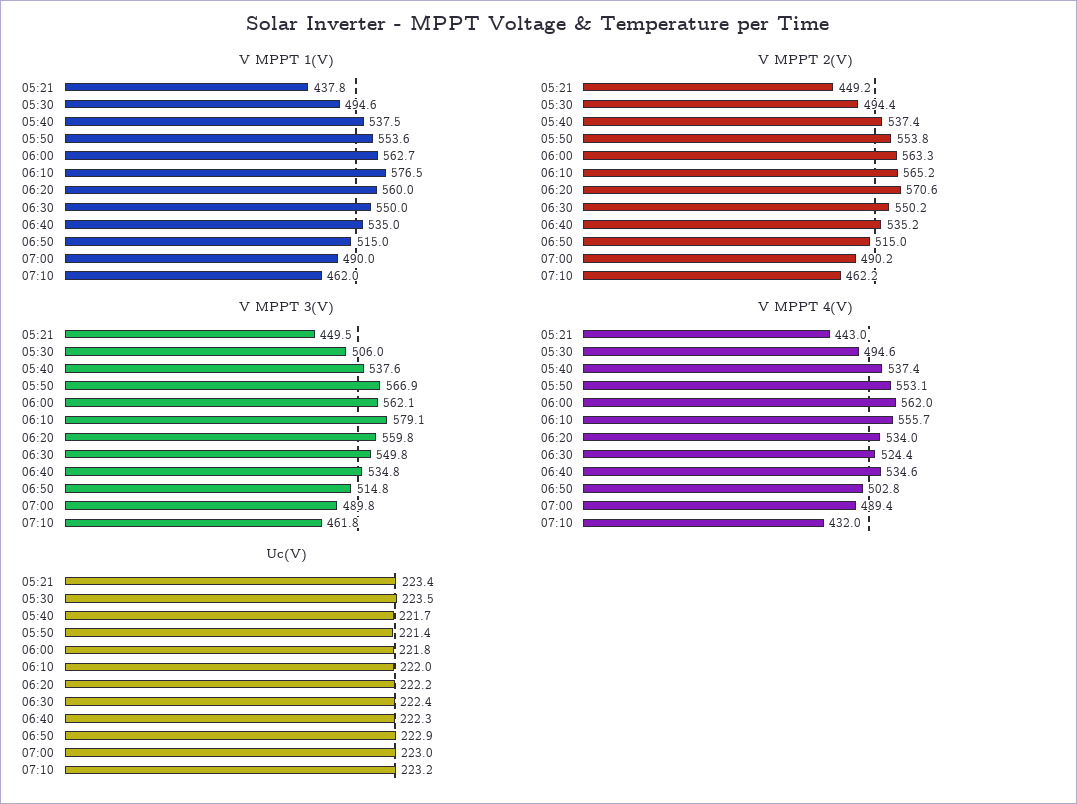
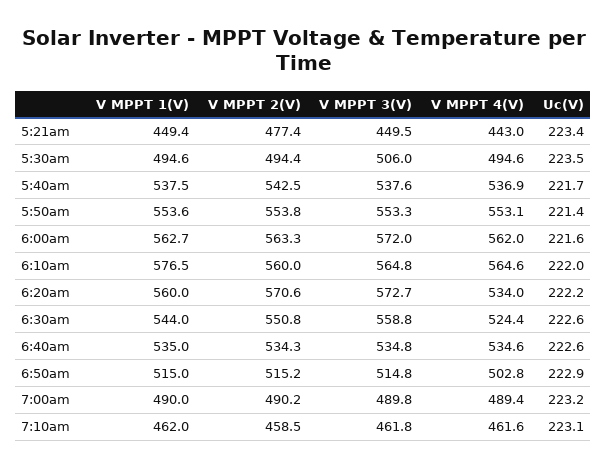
V MPPT 1(V), 05:21: 437.8 -> 449.4
V MPPT 1(V), 06:30: 550 -> 544
V MPPT 2(V), 05:21: 449.2 -> 477.4
V MPPT 2(V), 05:40: 537.4 -> 542.5
V MPPT 2(V), 06:10: 565.2 -> 560
V MPPT 2(V), 06:30: 550.2 -> 550.8
V MPPT 2(V), 06:40: 535.2 -> 534.3
V MPPT 2(V), 06:50: 515 -> 515.2
V MPPT 2(V), 07:10: 462.2 -> 458.5
V MPPT 3(V), 05:50: 566.9 -> 553.3
V MPPT 3(V), 06:00: 562.1 -> 572
V MPPT 3(V), 06:10: 579.1 -> 564.8
V MPPT 3(V), 06:20: 559.8 -> 572.7
V MPPT 3(V), 06:30: 549.8 -> 558.8
V MPPT 4(V), 05:40: 537.4 -> 536.9
V MPPT 4(V), 06:10: 555.7 -> 564.6
V MPPT 4(V), 07:10: 432 -> 461.6
Uc(V), 06:00: 221.8 -> 221.6
Uc(V), 06:30: 222.4 -> 222.6
Uc(V), 06:40: 222.3 -> 222.6
Uc(V), 07:00: 223 -> 223.2
Uc(V), 07:10: 223.2 -> 223.1

